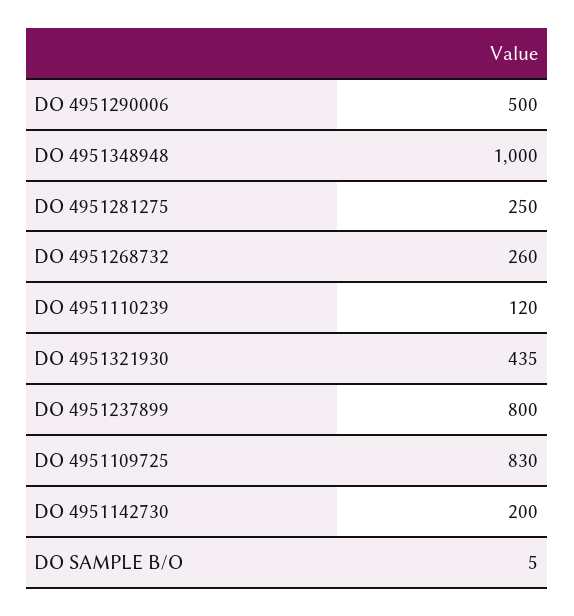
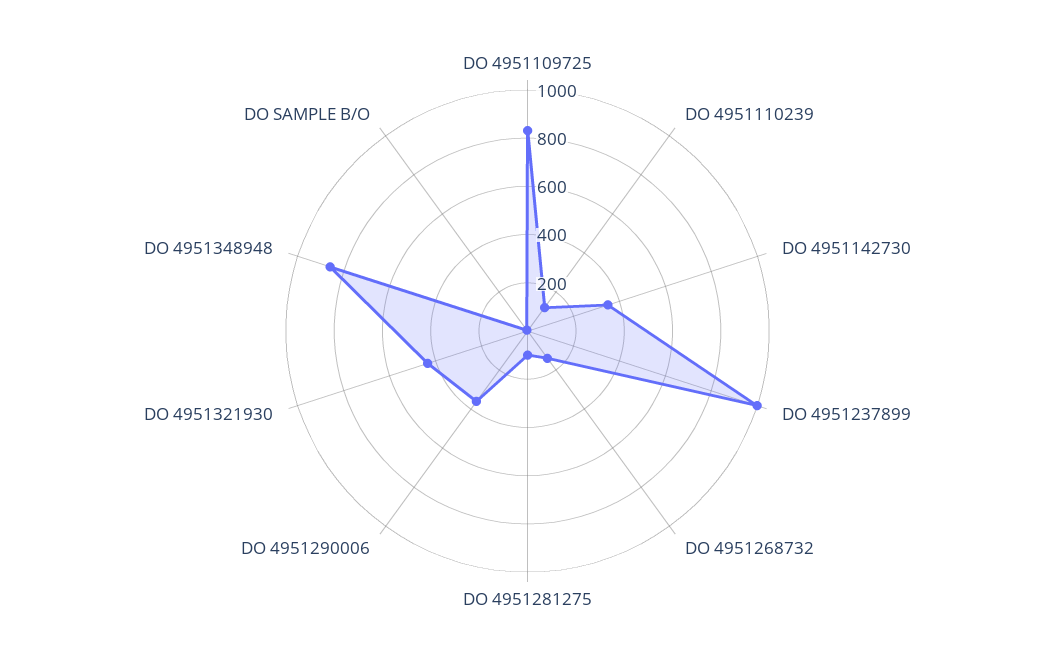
DO 4951290006: 500 -> 350
DO 4951348948: 1000 -> 850
DO 4951281275: 250 -> 100
DO 4951268732: 260 -> 150
DO 4951237899: 800 -> 1000
DO 4951142730: 200 -> 350

